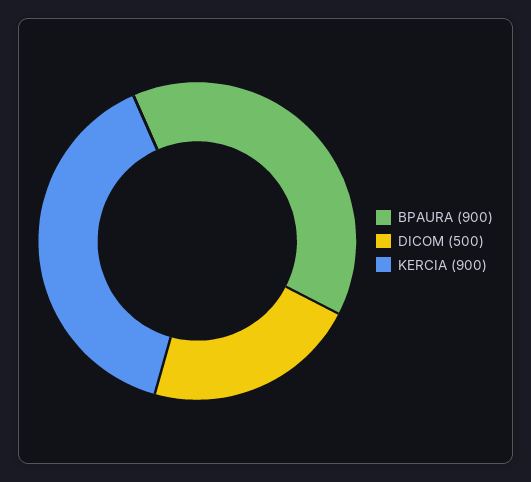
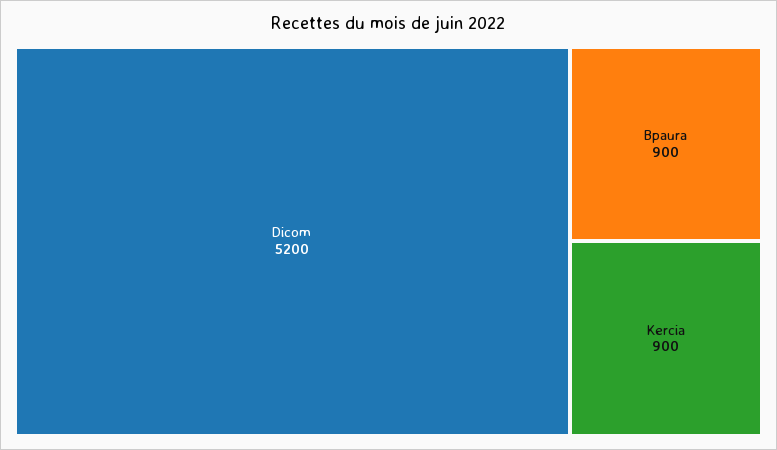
DICOM: 500 -> 5200

